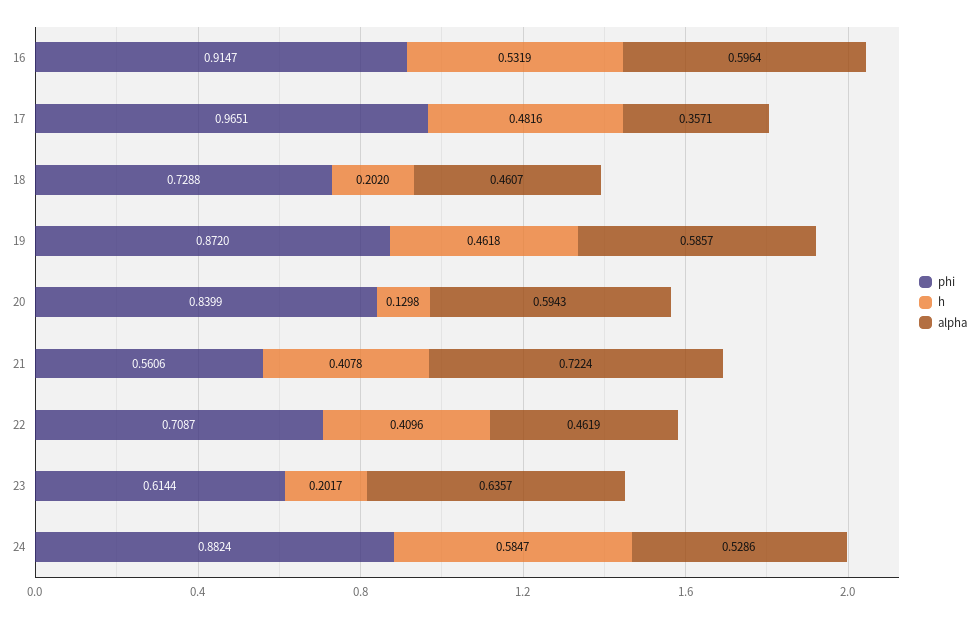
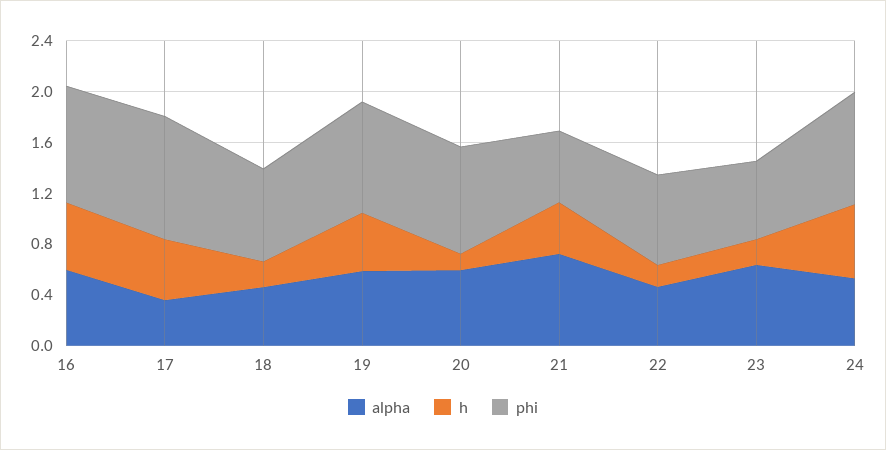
h, 22: 0.4096 -> 0.2

